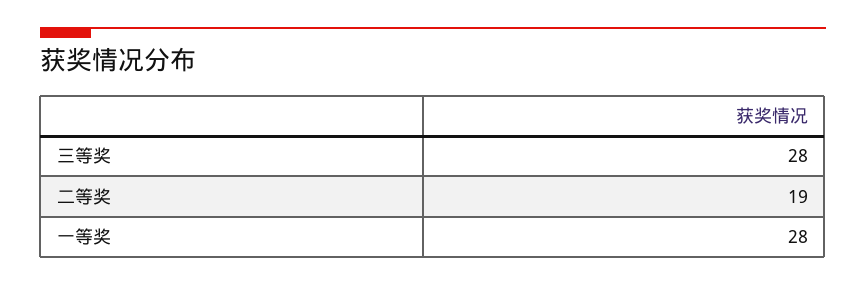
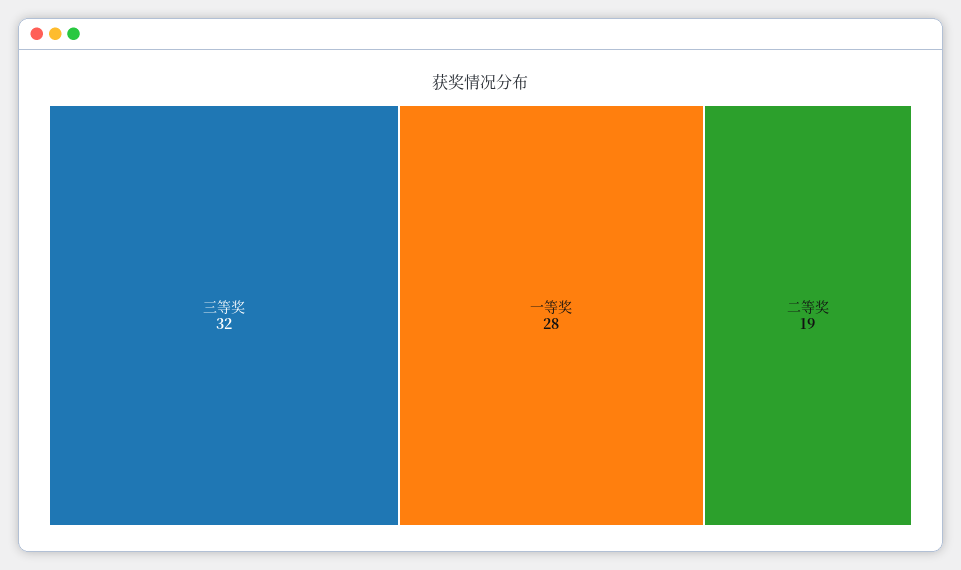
三等奖: 28 -> 32

